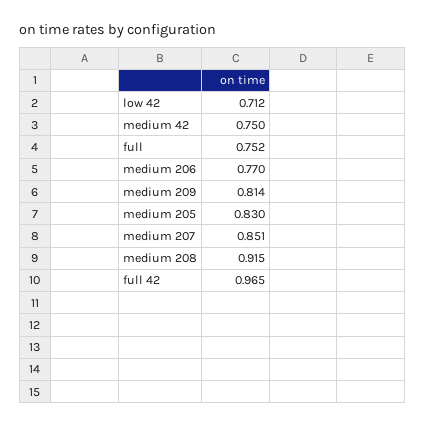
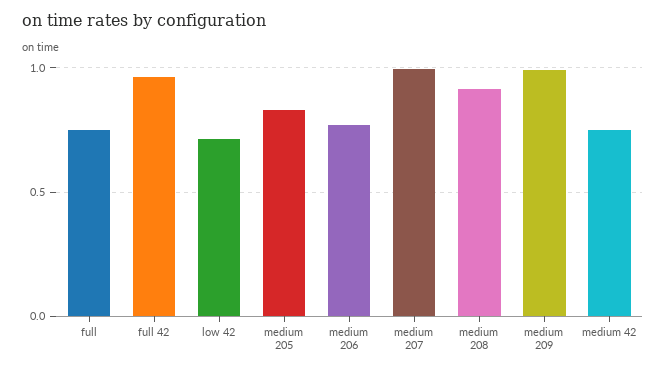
medium 209: 0.814 -> 1
medium 207: 0.851 -> 1

